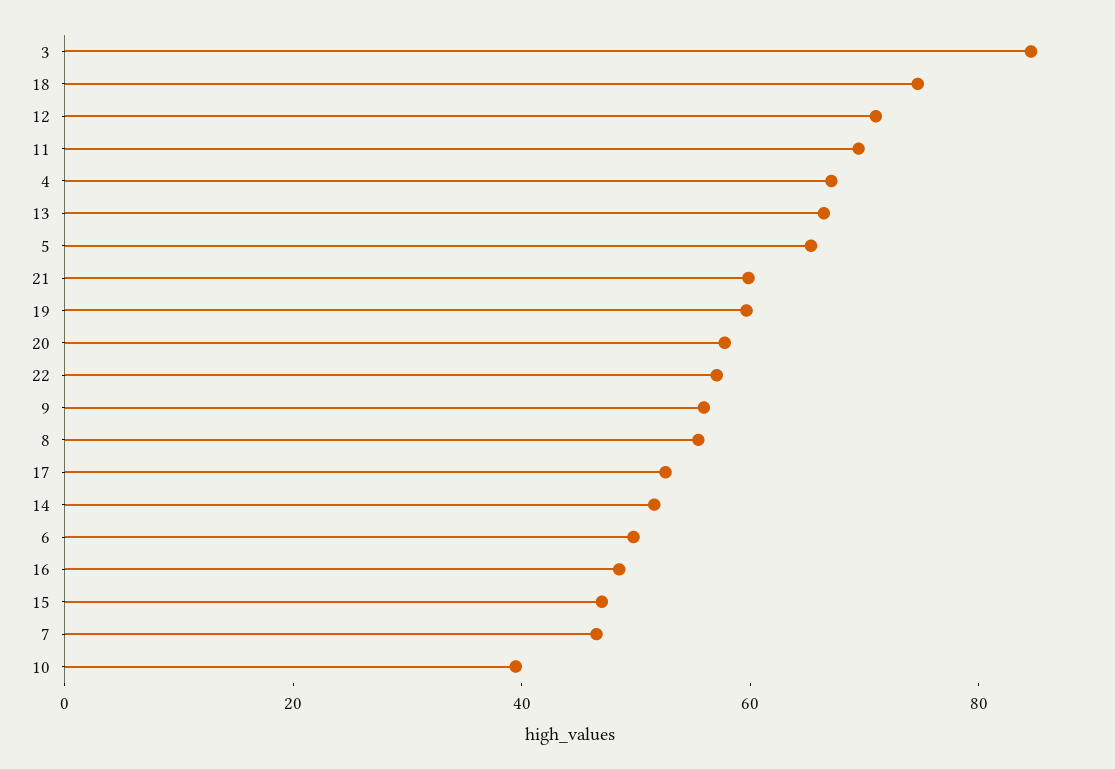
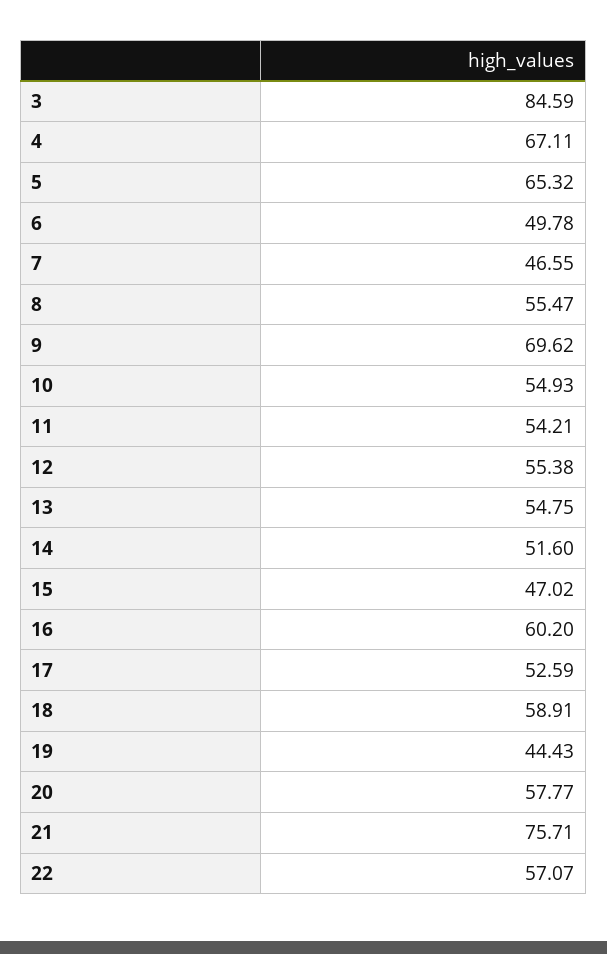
18: 75 -> 58.91
12: 70 -> 55.38
11: 70 -> 54.21
13: 65 -> 54.75
21: 60 -> 75.71
19: 60 -> 44.43
9: 55 -> 69.62
16: 50 -> 60.2
10: 40 -> 54.93

